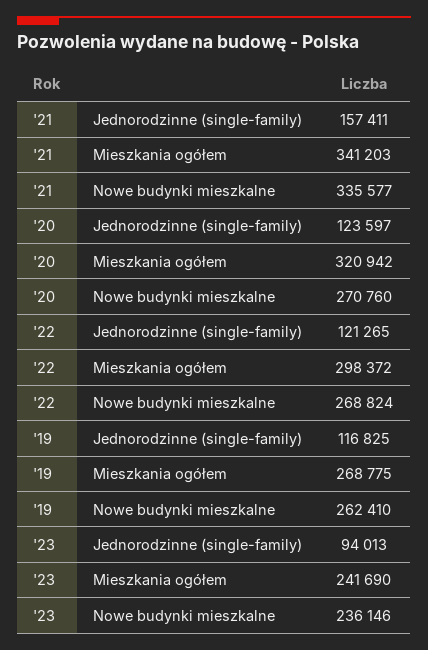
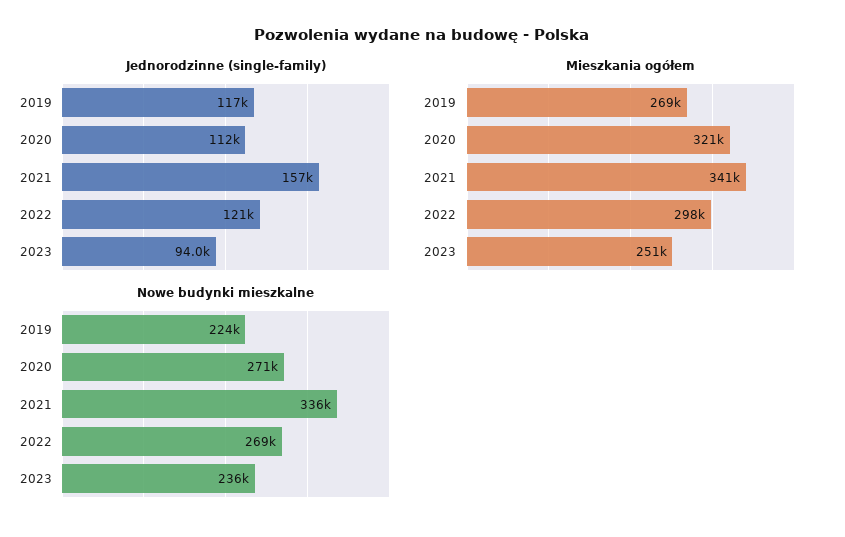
Jednorodzinne (single-family), '20: 123597 -> 112000
Nowe budynki mieszkalne, '19: 262410 -> 224000
Mieszkania ogółem, '23: 241690 -> 251000

